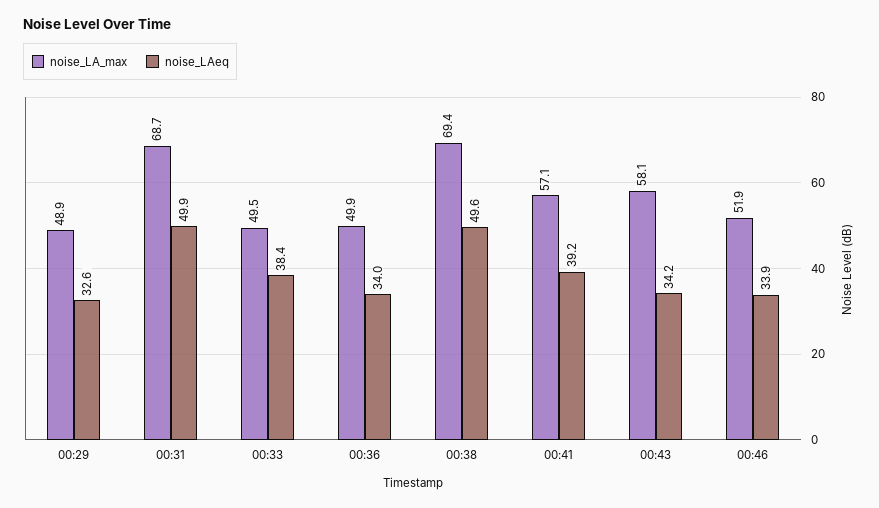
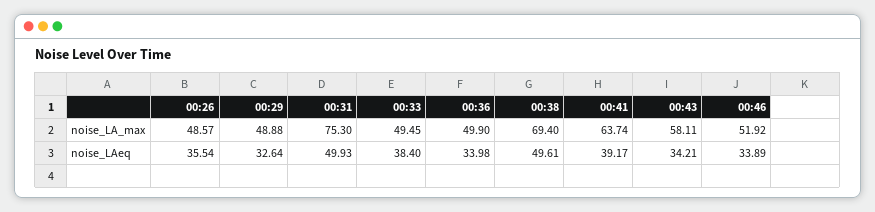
noise_LA_max, 00:31: 68.7 -> 75.3
noise_LA_max, 00:41: 57.1 -> 63.74
noise_LA_max, 00:26: none -> 48.57
noise_LAeq, 00:26: none -> 35.54

